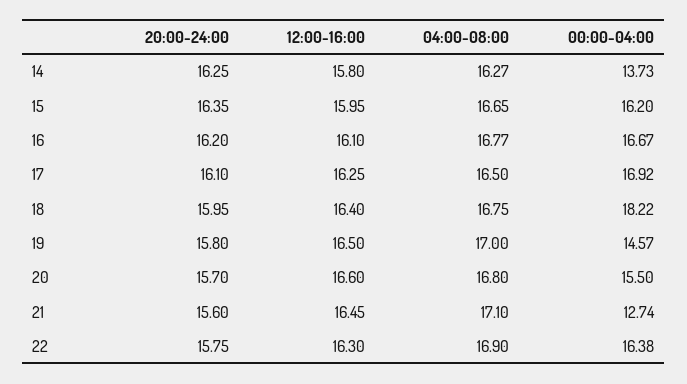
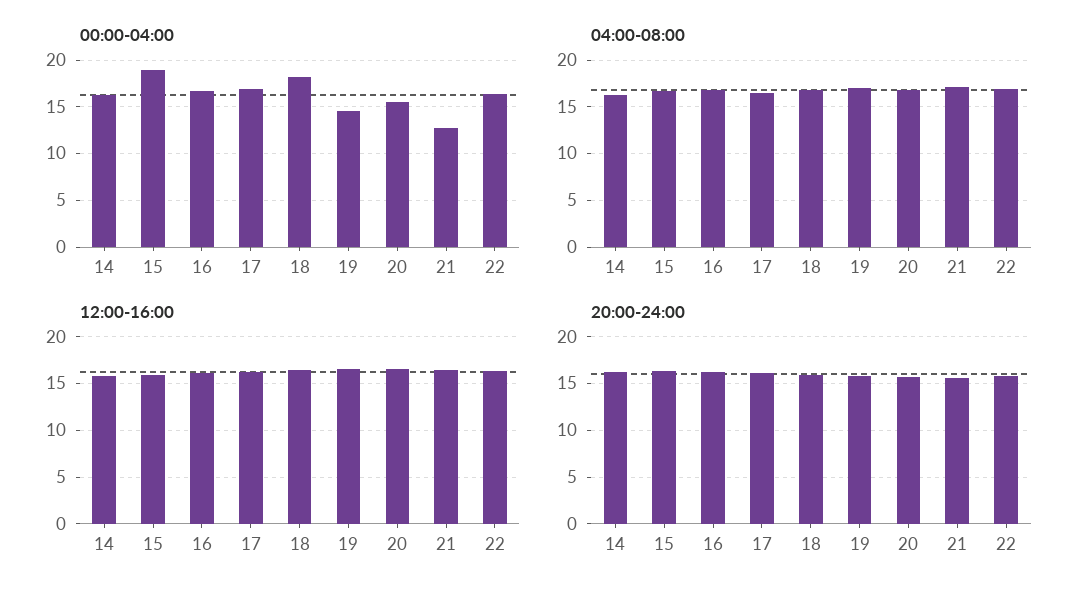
00:00-04:00, 14: 13.73 -> 16
00:00-04:00, 15: 16.2 -> 19

